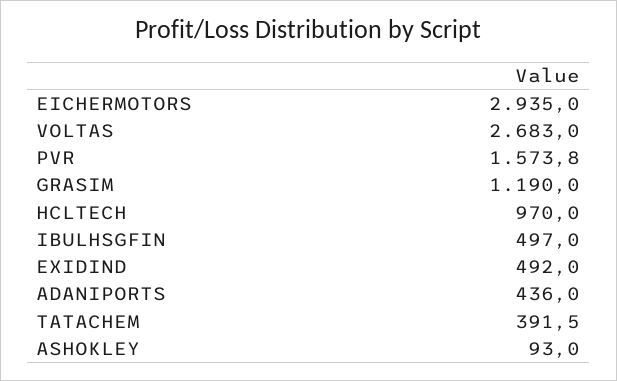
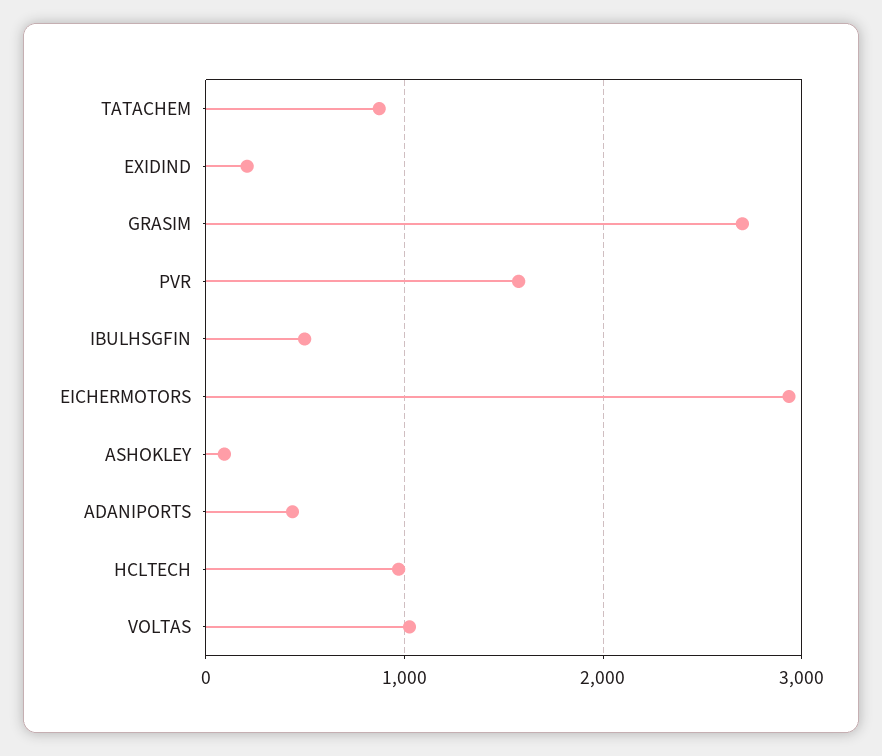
VOLTAS: 2683 -> 1000
GRASIM: 1190 -> 2700
EXIDIND: 492 -> 200
TATACHEM: 391.5 -> 900

